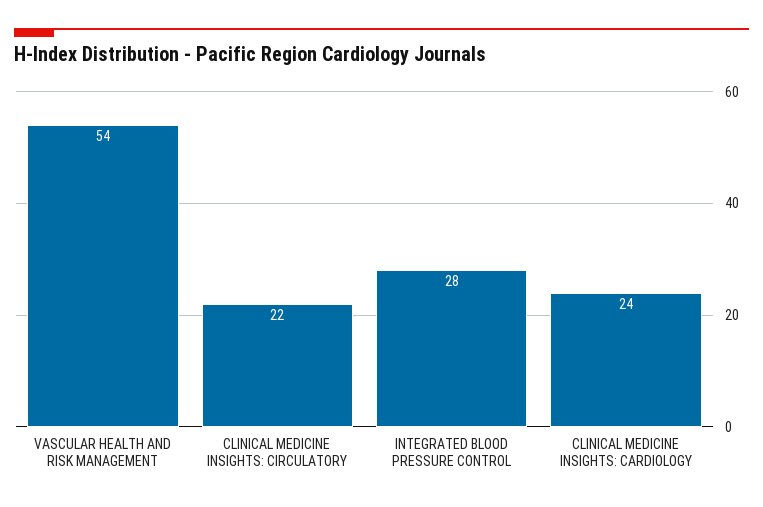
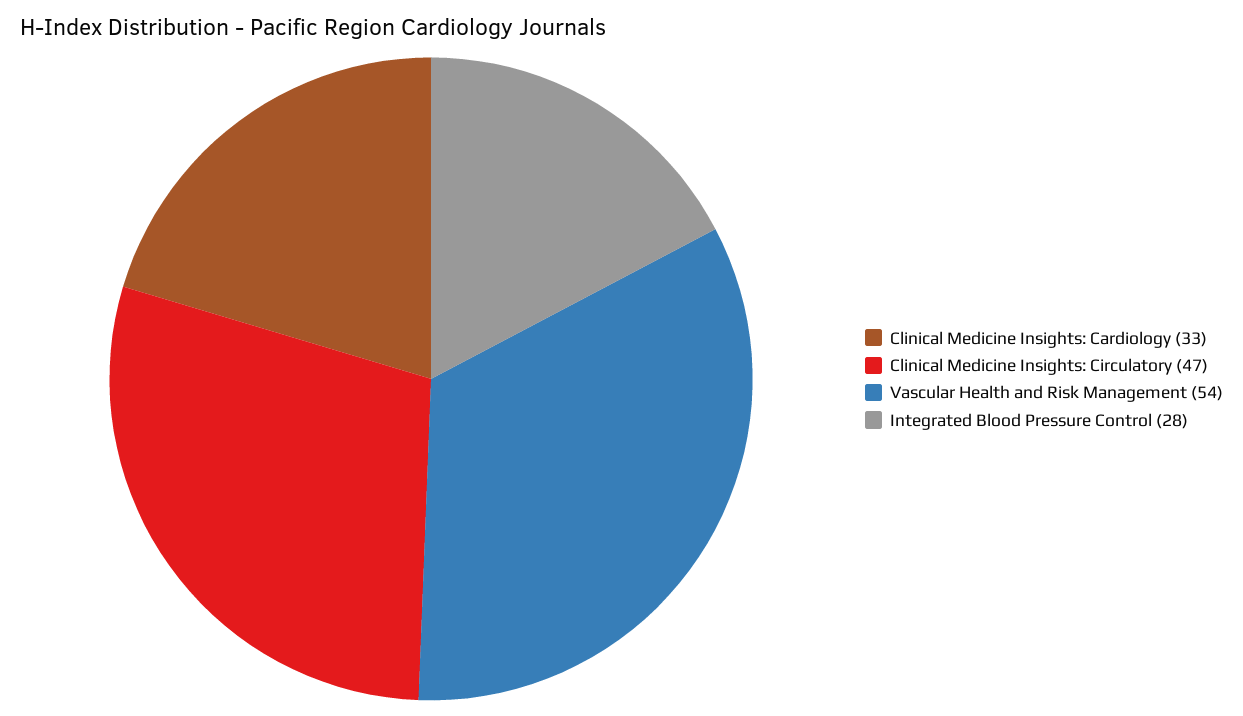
CLINICAL MEDICINE INSIGHTS: CIRCULATORY: 22 -> 47
CLINICAL MEDICINE INSIGHTS: CARDIOLOGY: 24 -> 33

